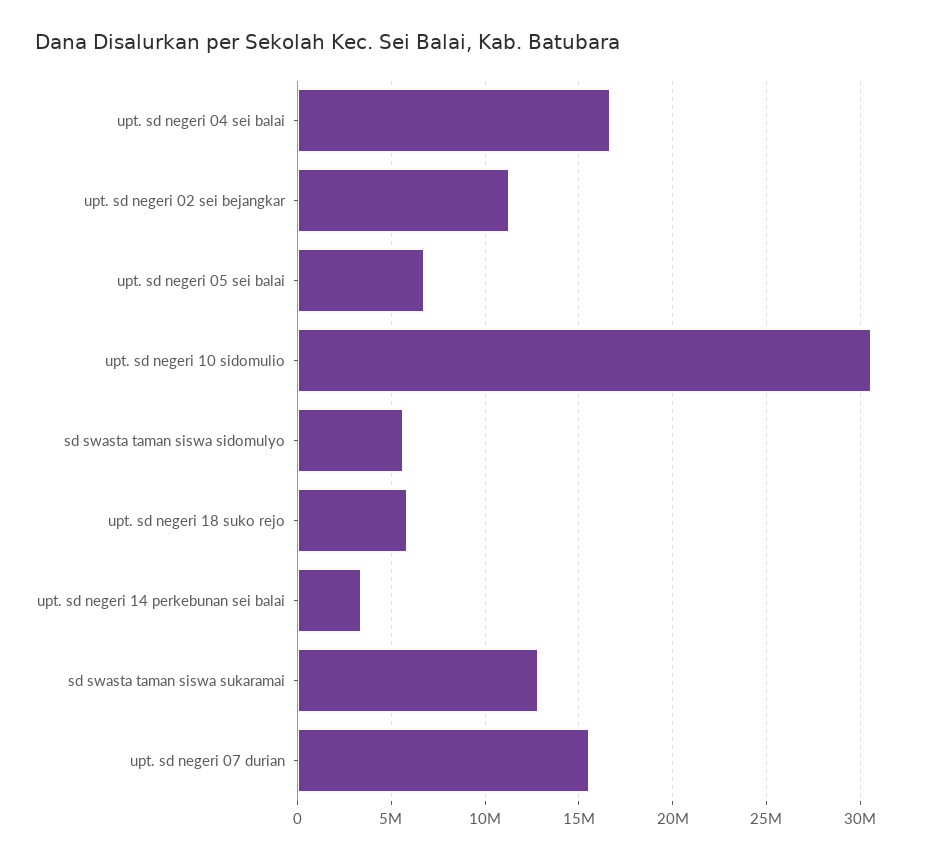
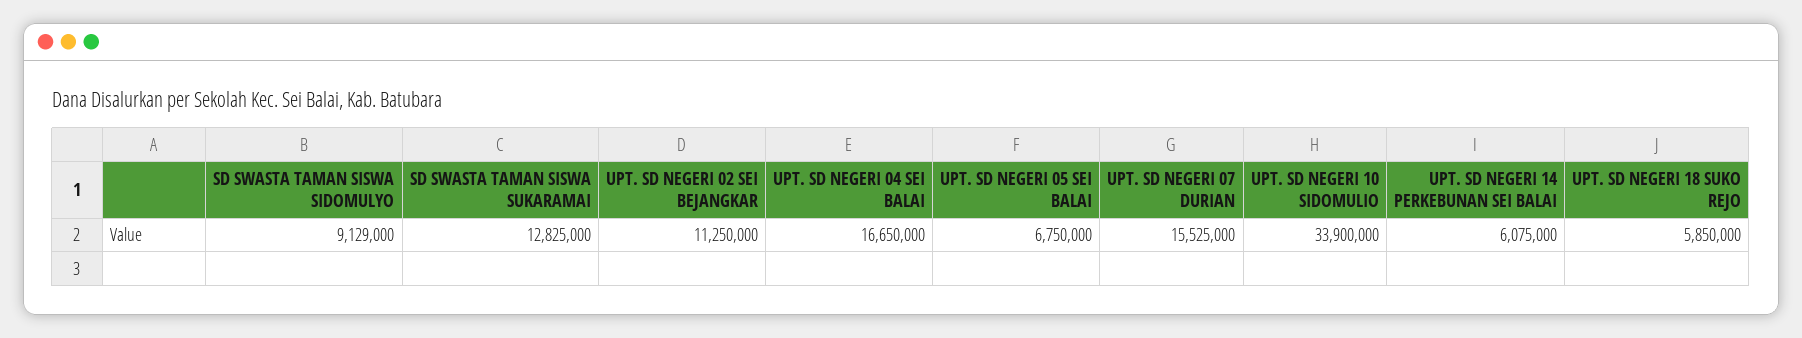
upt. sd negeri 10 sidomulio: 30500000 -> 33900000
sd swasta taman siswa sidomulyo: 5500000 -> 9129000
upt. sd negeri 14 perkebunan sei balai: 3500000 -> 6075000

